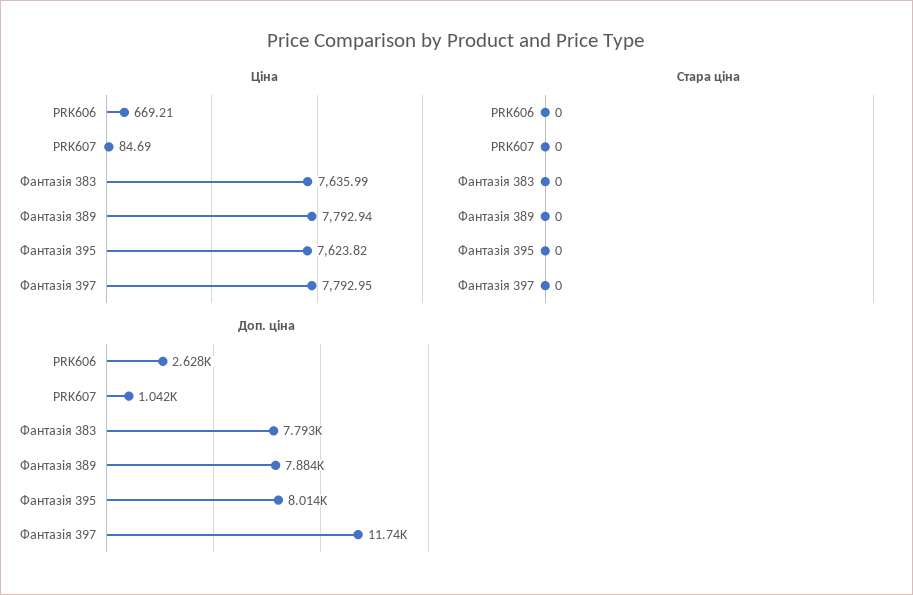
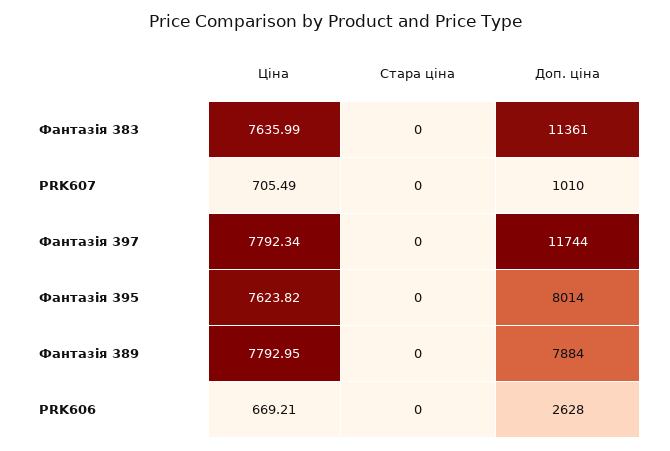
Ціна, PRK607: 84.69 -> 705.49
Ціна, Фантазія 389: 7792.94 -> 7792.95
Ціна, Фантазія 397: 7792.95 -> 7792.34
Доп. ціна, PRK607: 1042 -> 1010
Доп. ціна, Фантазія 383: 7793 -> 11361

